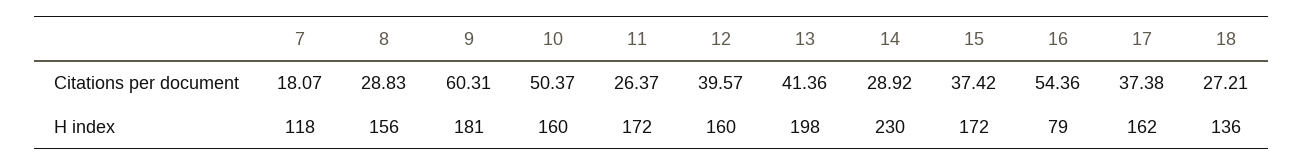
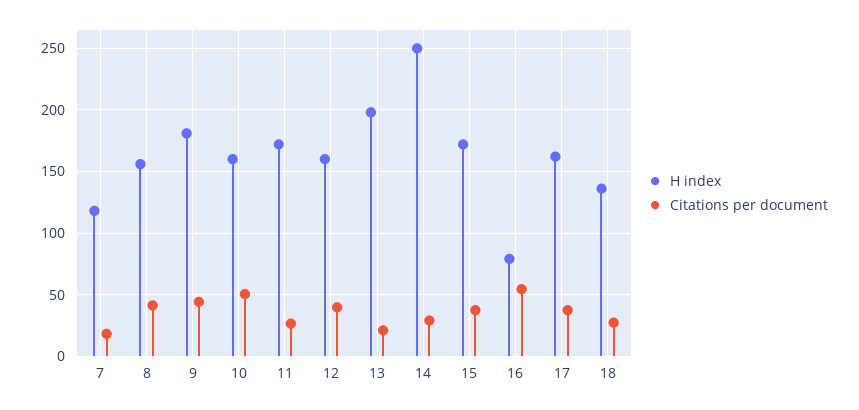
Citations per document, 8: 28.83 -> 40
Citations per document, 9: 60.31 -> 45
Citations per document, 13: 41.36 -> 20
H index, 14: 230 -> 250

